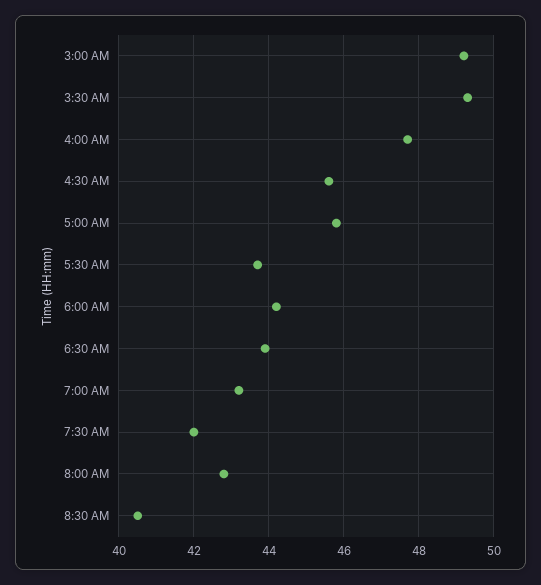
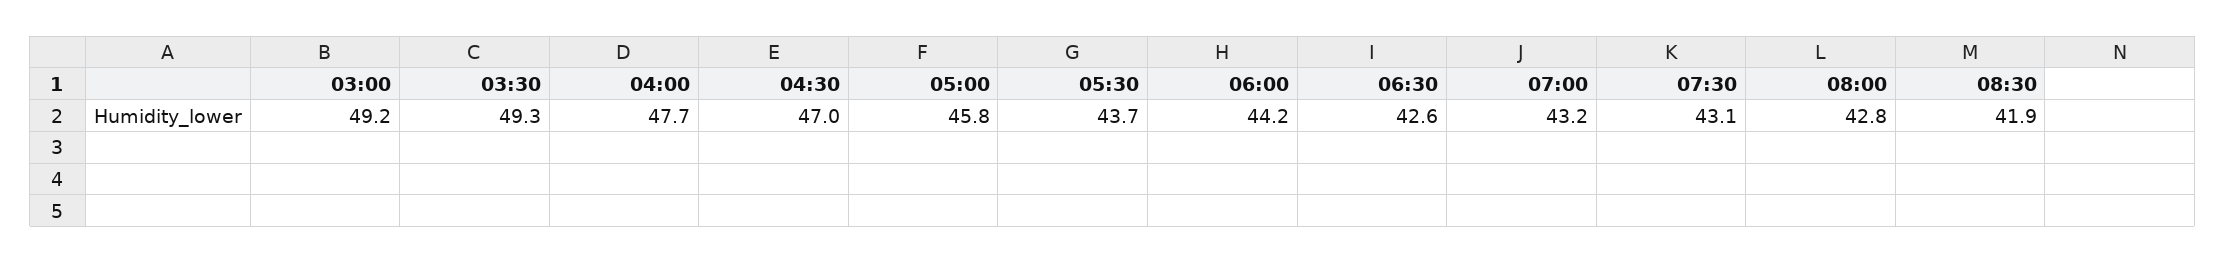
4:30 AM: 45.5 -> 47
6:30 AM: 44 -> 42.6
7:30 AM: 42 -> 43.1
8:30 AM: 40.5 -> 41.9

